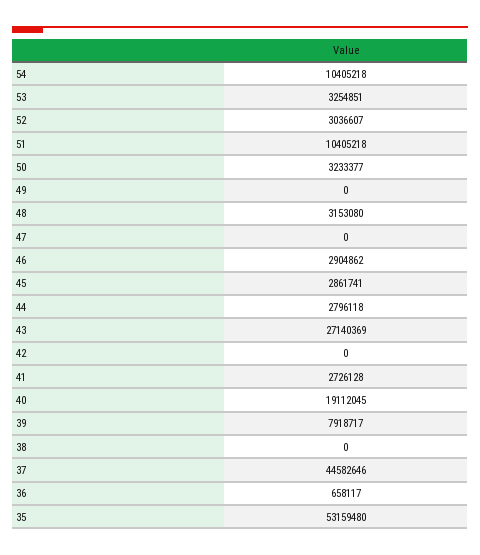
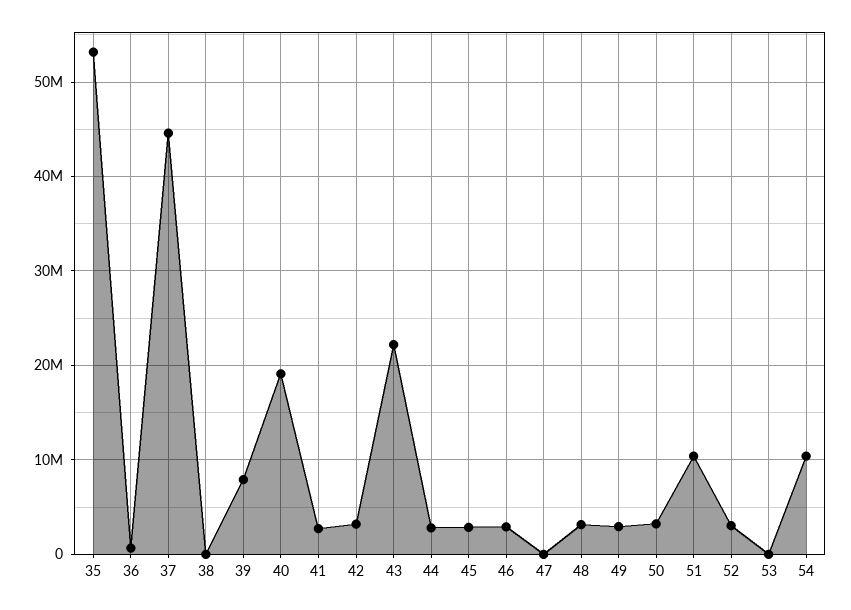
53: 3254851 -> 0
49: 0 -> 3000000
43: 27140369 -> 22000000
42: 0 -> 3000000

